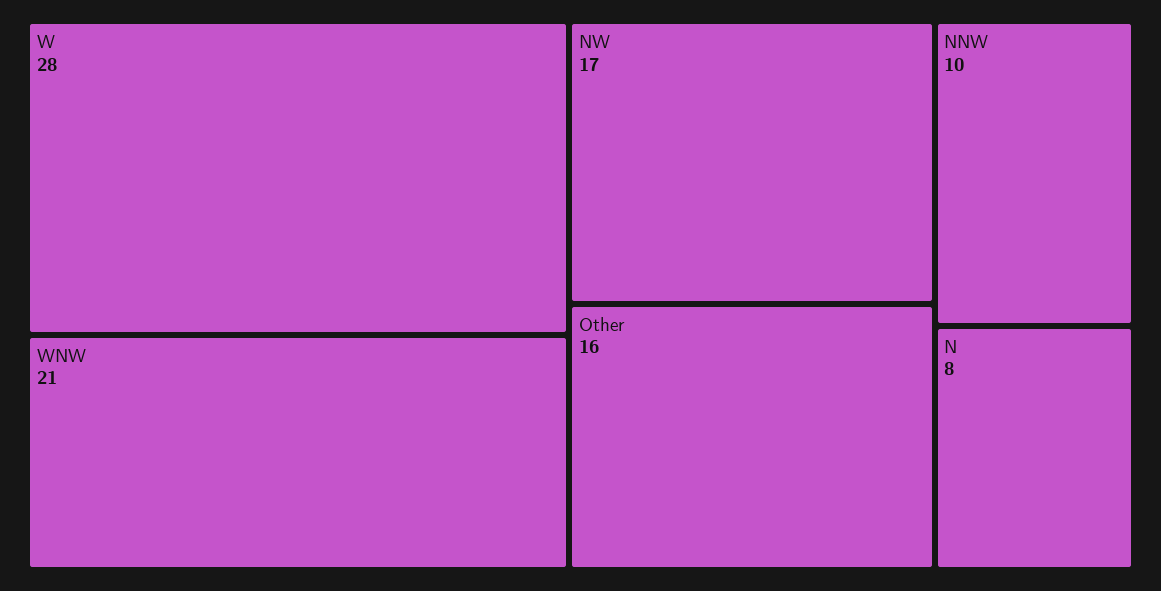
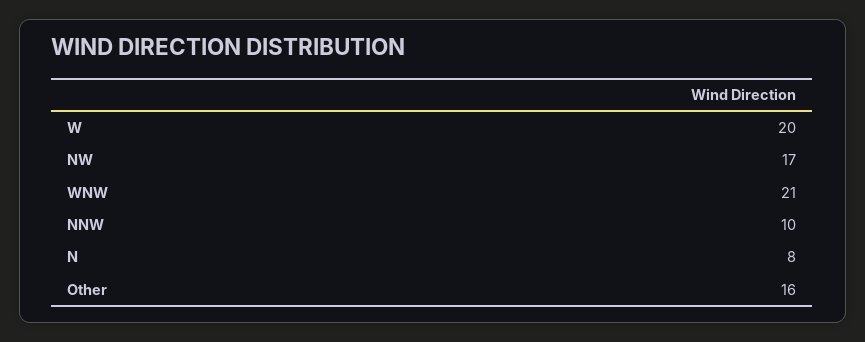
W: 28 -> 20

